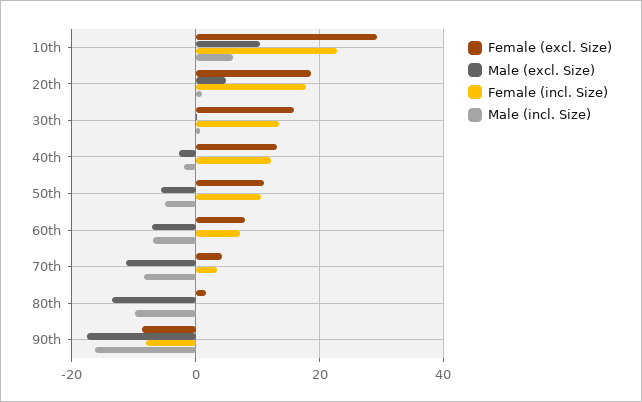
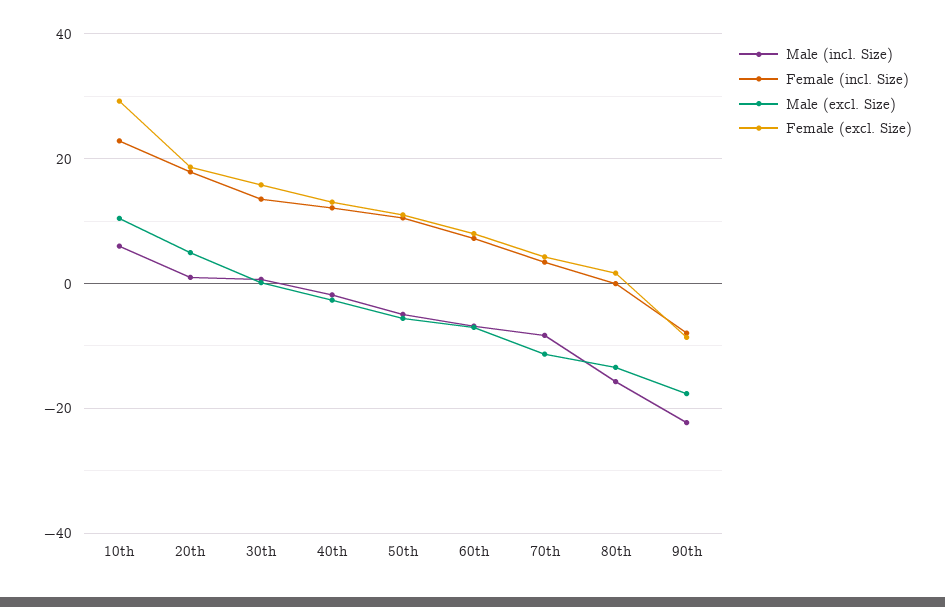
Male (incl. Size), 80th: -10 -> -16
Male (incl. Size), 90th: -16 -> -22

